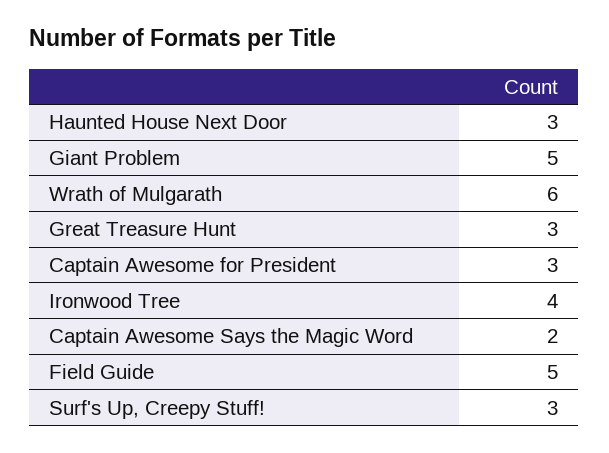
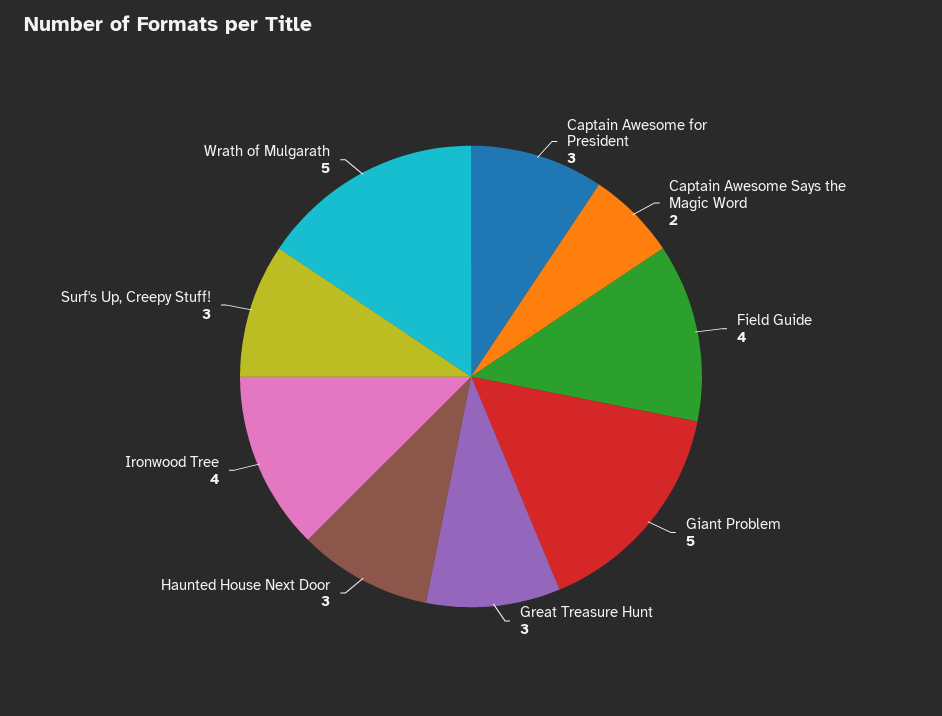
Wrath of Mulgarath: 6 -> 5
Field Guide: 5 -> 4

